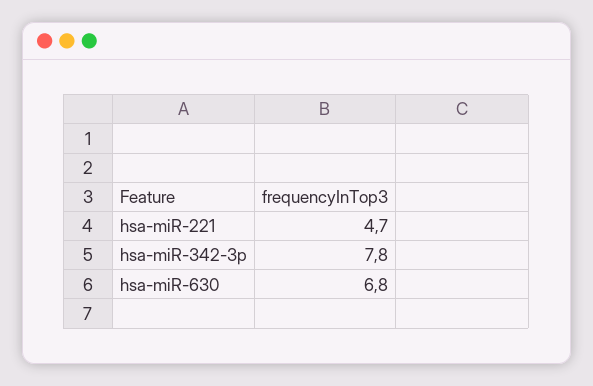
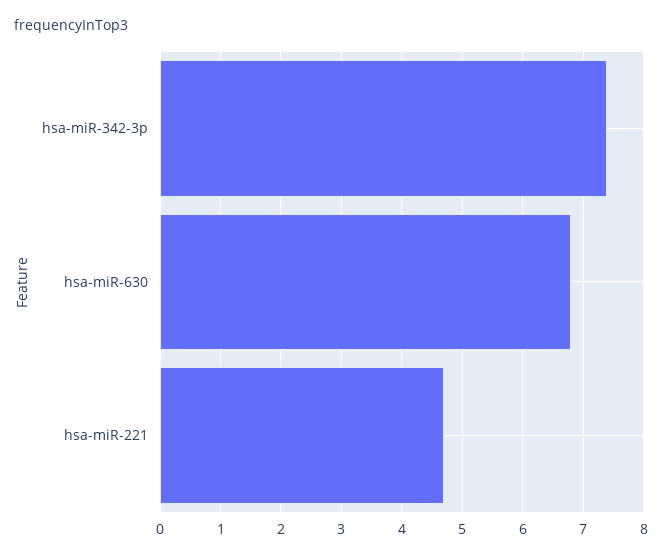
hsa-miR-342-3p: 7.8 -> 7.4

